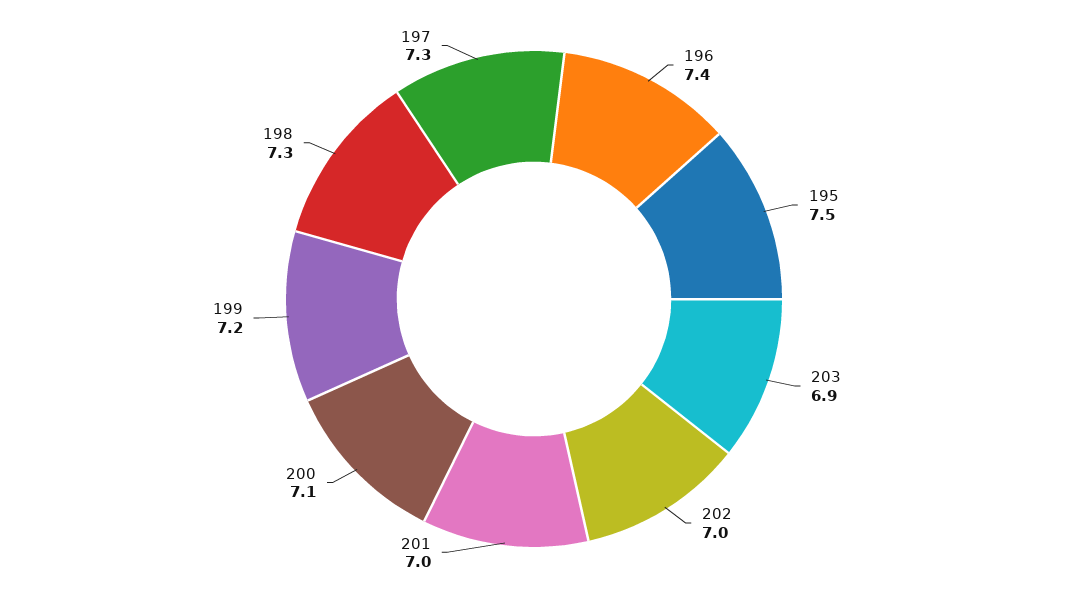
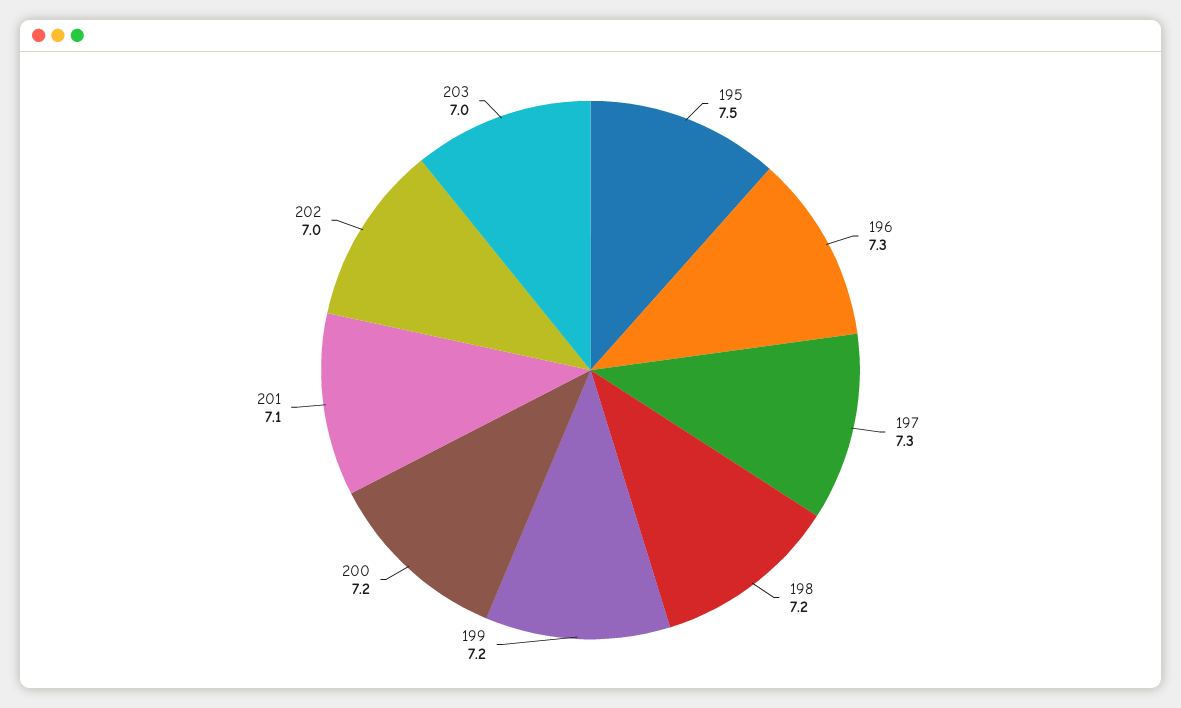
196: 7.4 -> 7.3
203: 6.9 -> 7
201: 7 -> 7.1
200: 7.1 -> 7.2
198: 7.3 -> 7.2

